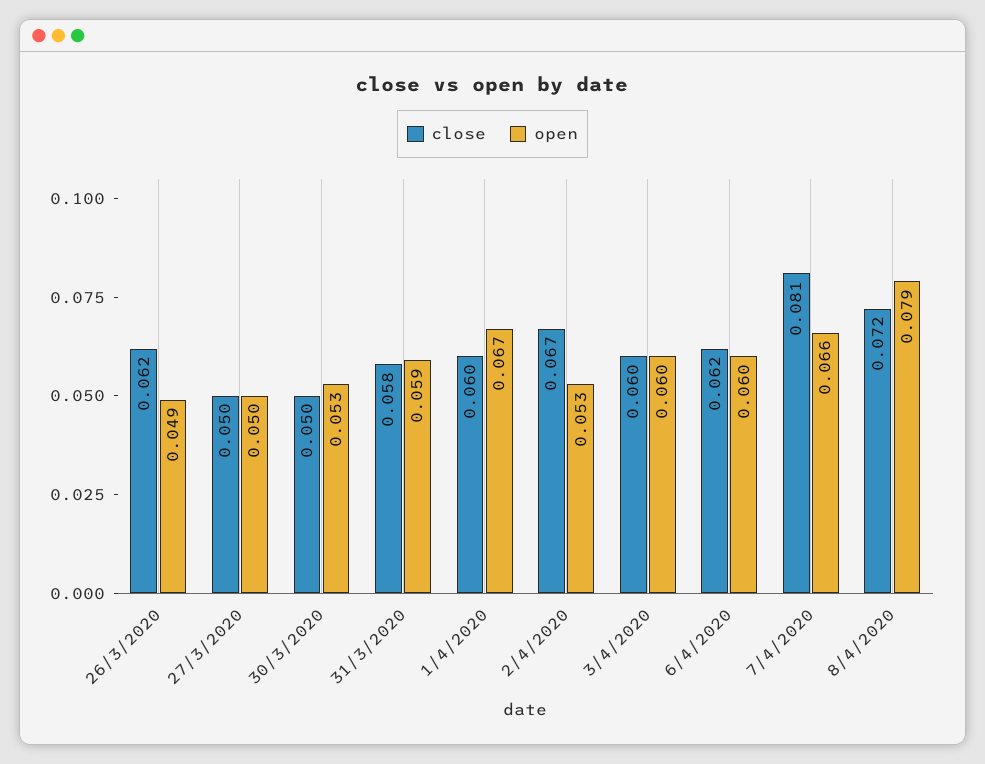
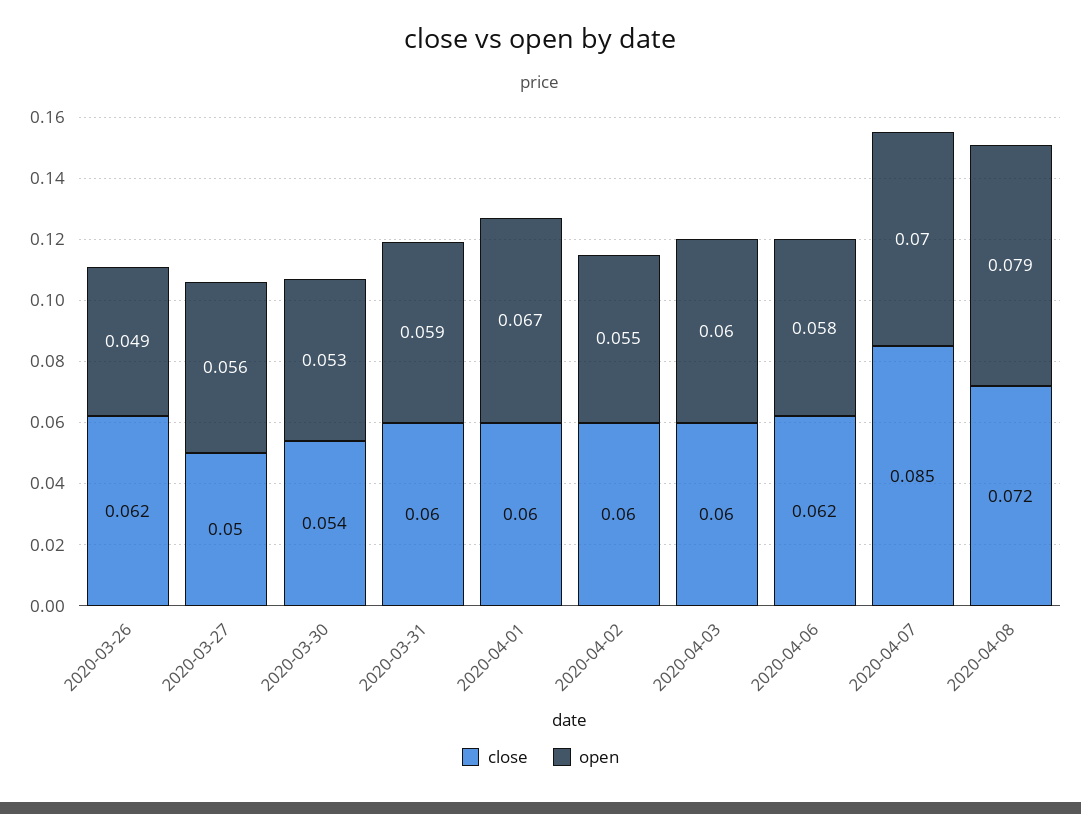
open, 27/3/2020: 0.05 -> 0.056
close, 30/3/2020: 0.05 -> 0.054
close, 31/3/2020: 0.058 -> 0.06
close, 2/4/2020: 0.067 -> 0.06
open, 2/4/2020: 0.053 -> 0.055
open, 6/4/2020: 0.06 -> 0.058
close, 7/4/2020: 0.081 -> 0.085
open, 7/4/2020: 0.066 -> 0.07

